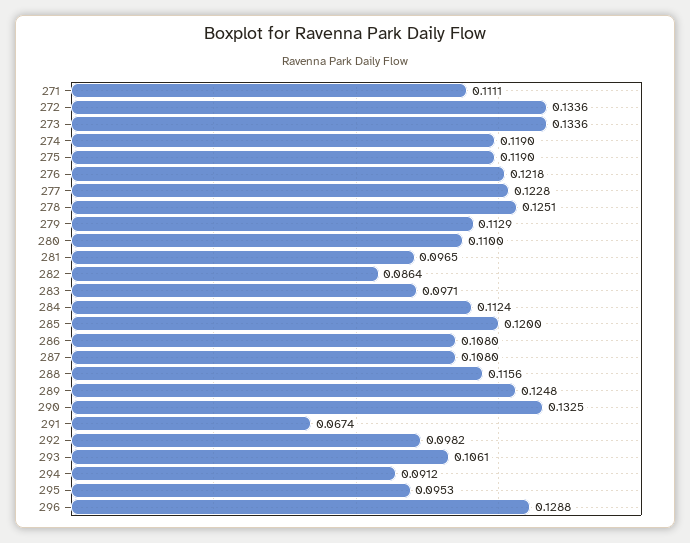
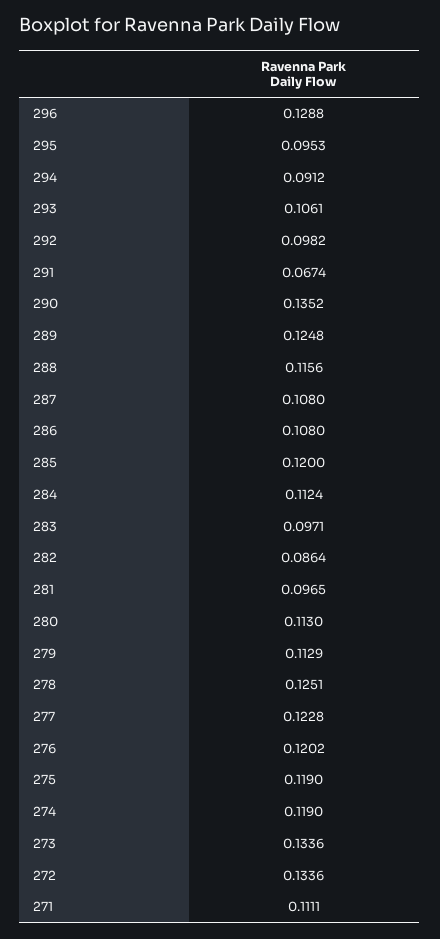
276: 0.1218 -> 0.1202
280: 0.11 -> 0.113
290: 0.1325 -> 0.1352

